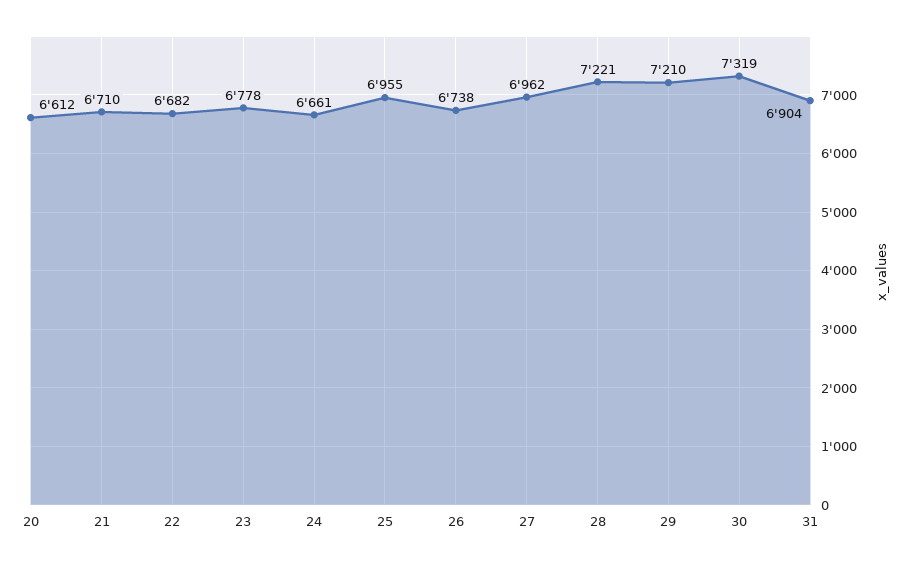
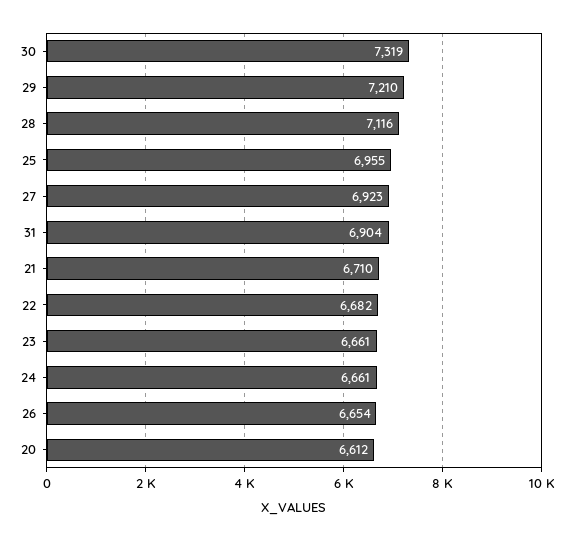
23: 6778 -> 6661
26: 6738 -> 6654
27: 6962 -> 6923
28: 7221 -> 7116

